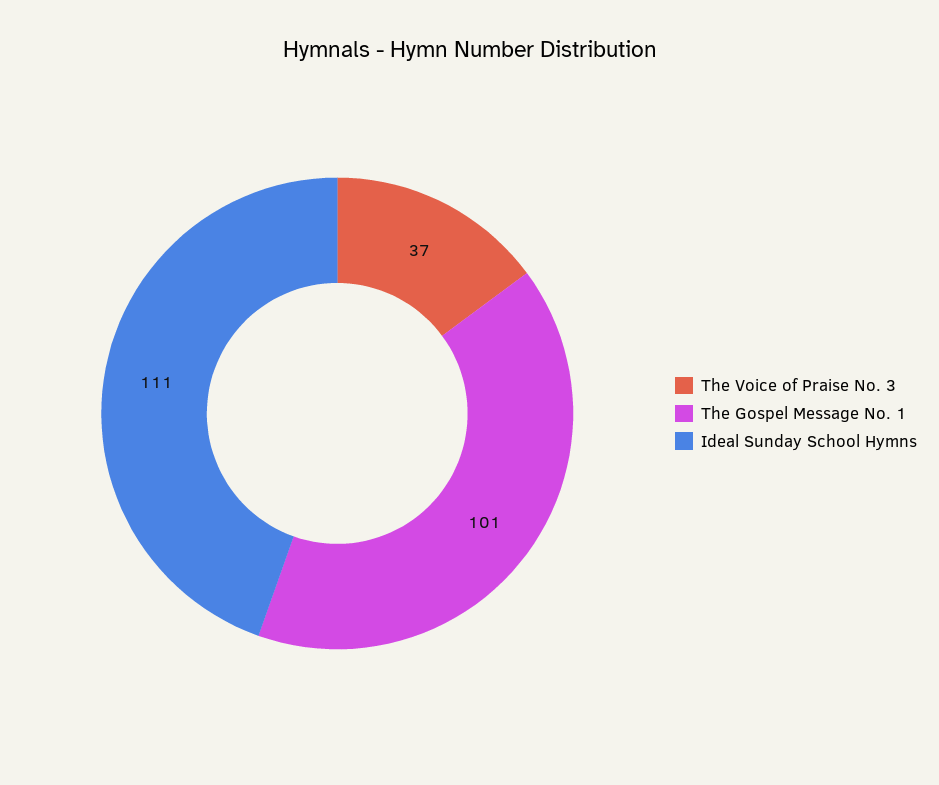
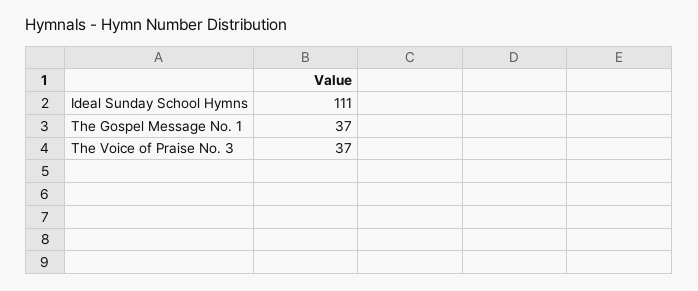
The Gospel Message No. 1: 101 -> 37

